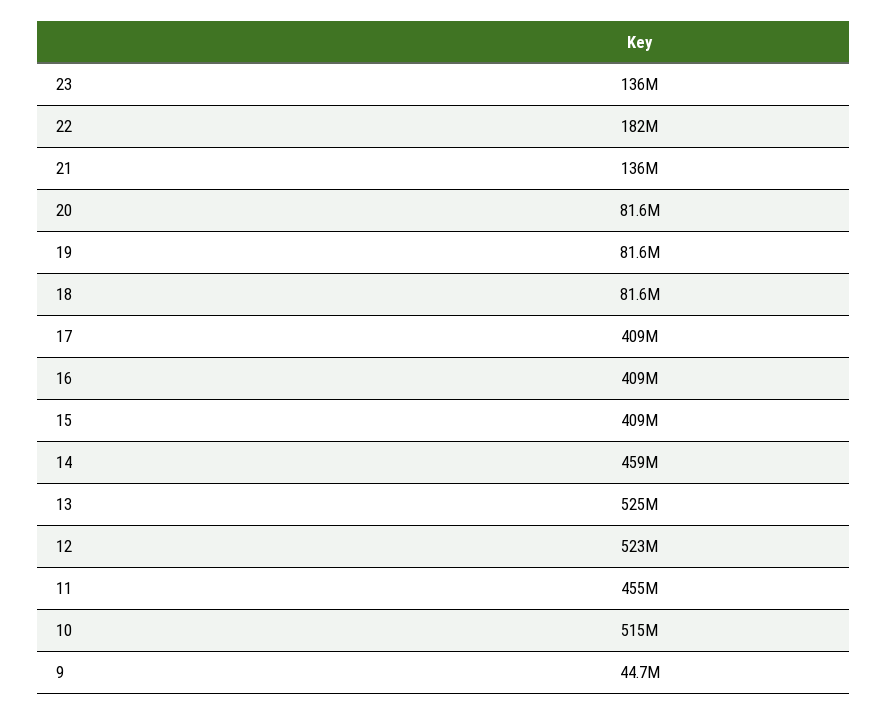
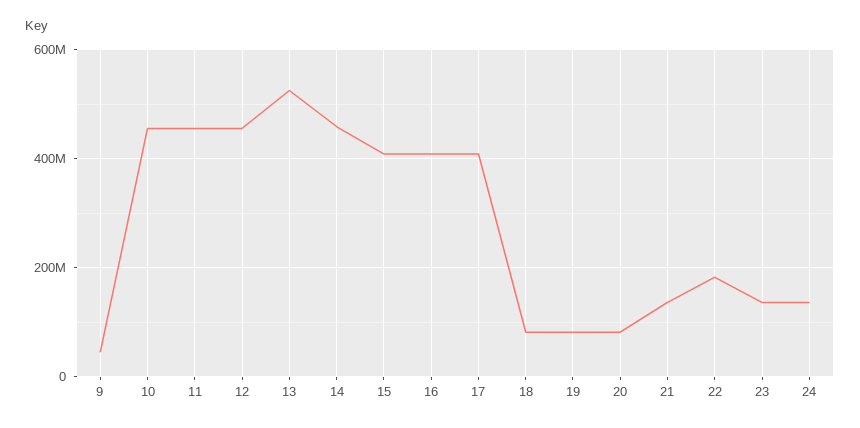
12: 523000000 -> 460000000
10: 515000000 -> 460000000
24: none -> 140000000

